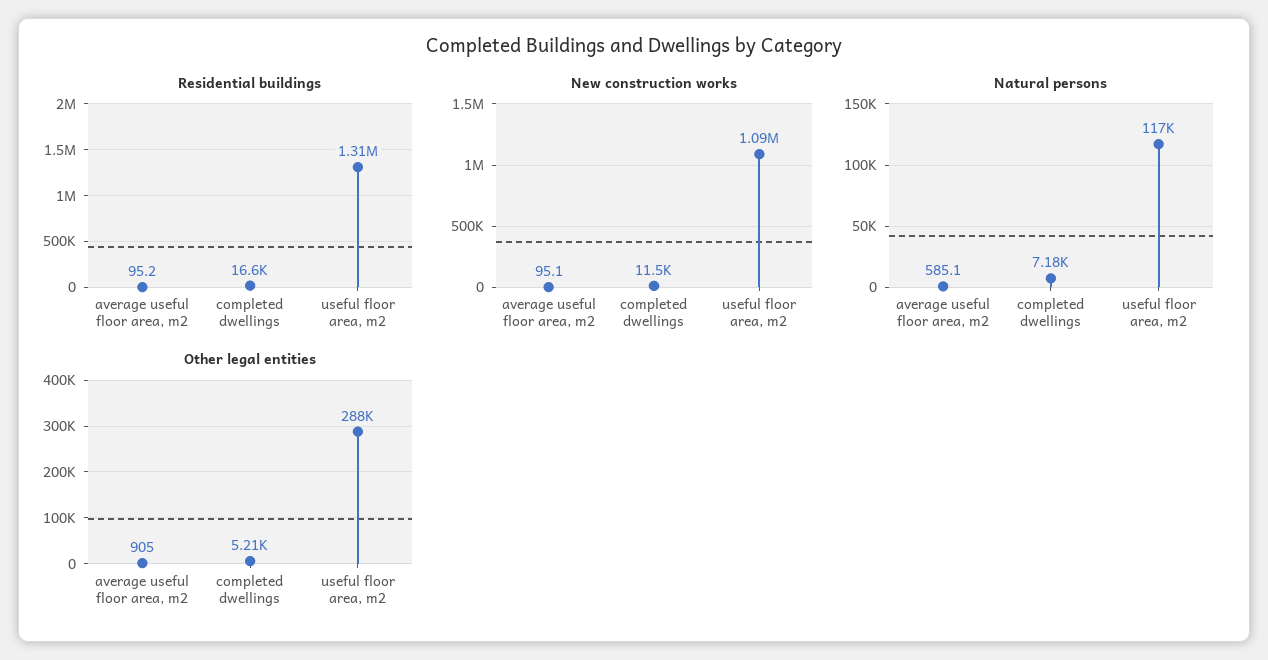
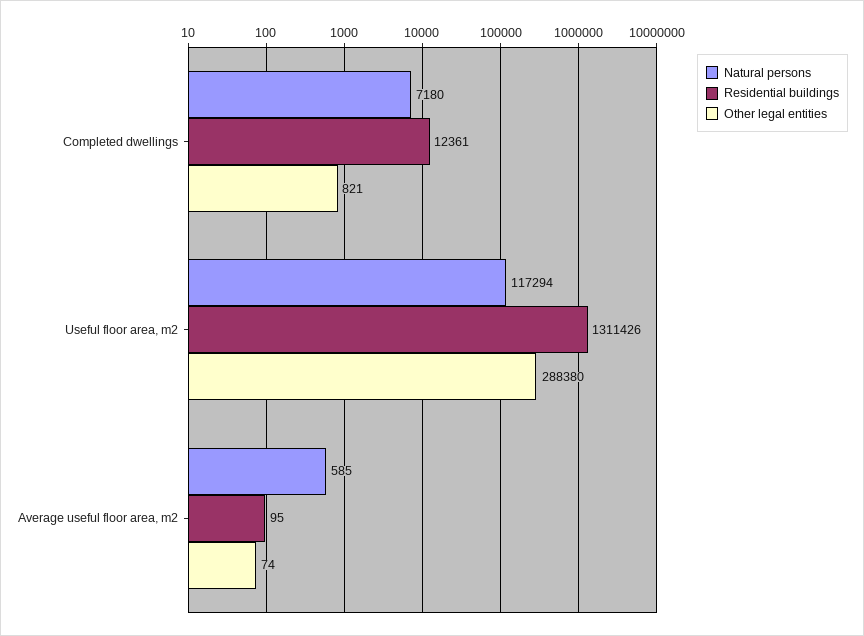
Residential buildings, completed dwellings: 16600 -> 12361
New construction works, average useful floor area, m2: 95.1 -> none
New construction works, completed dwellings: 11500 -> none
New construction works, useful floor area, m2: 1090000 -> none
Other legal entities, average useful floor area, m2: 905 -> 74
Other legal entities, completed dwellings: 5210 -> 821

